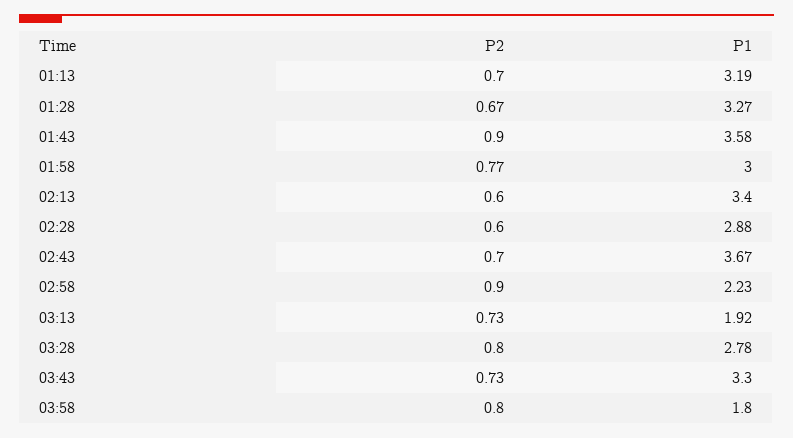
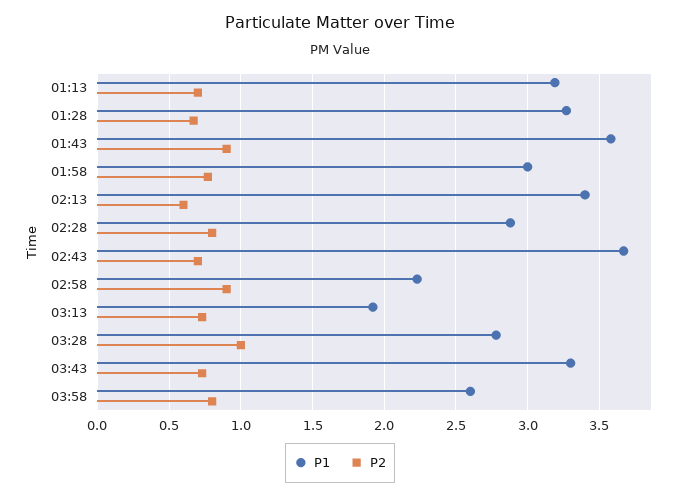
P2, 02:28: 0.6 -> 0.8
P2, 03:28: 0.8 -> 1
P1, 03:58: 1.8 -> 2.6

